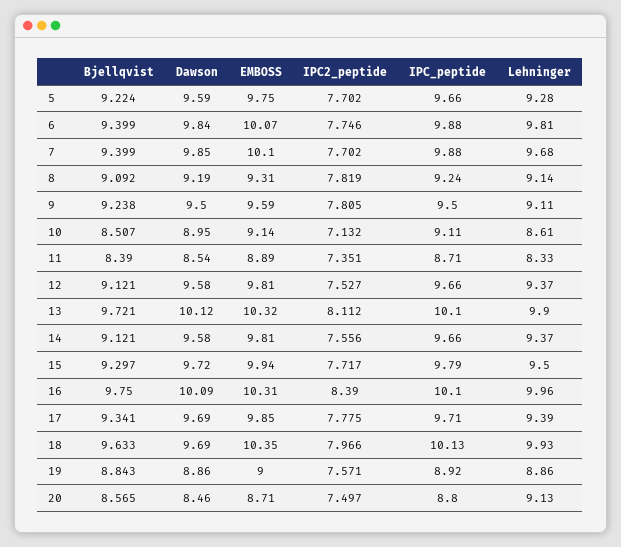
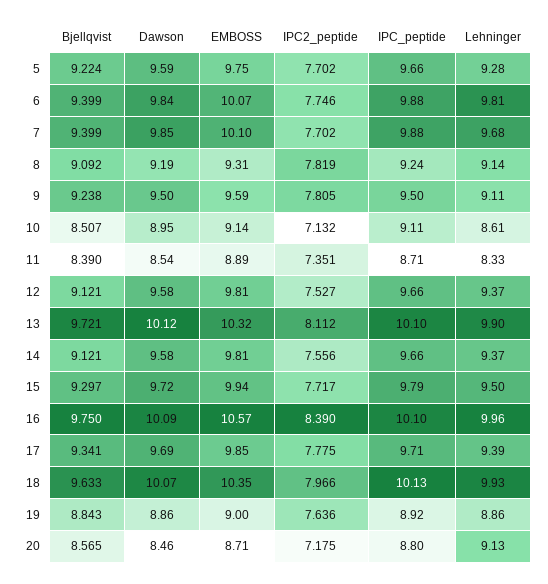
EMBOSS, 16: 10.31 -> 10.57
Dawson, 18: 9.69 -> 10.07
IPC2_peptide, 19: 7.571 -> 7.636
IPC2_peptide, 20: 7.497 -> 7.175

